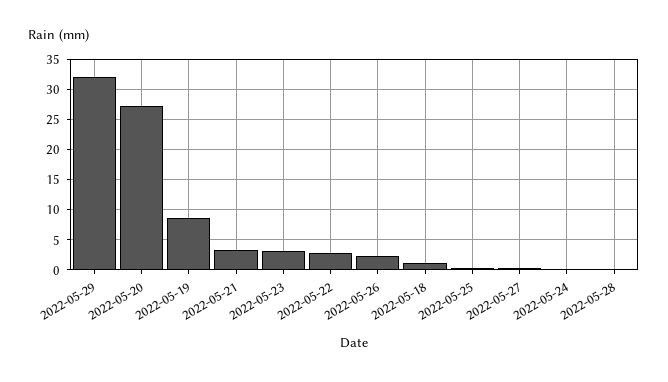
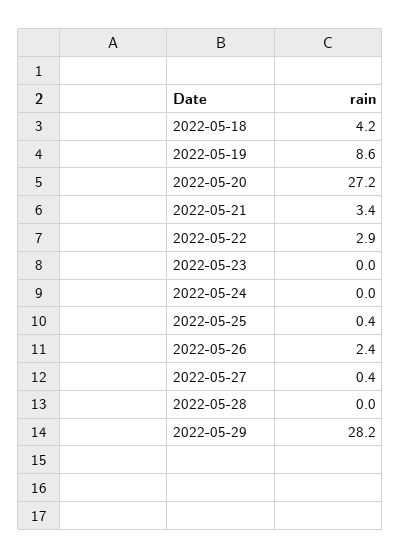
2022-05-29: 32 -> 28.2
2022-05-23: 3 -> 0
2022-05-18: 1 -> 4.2

